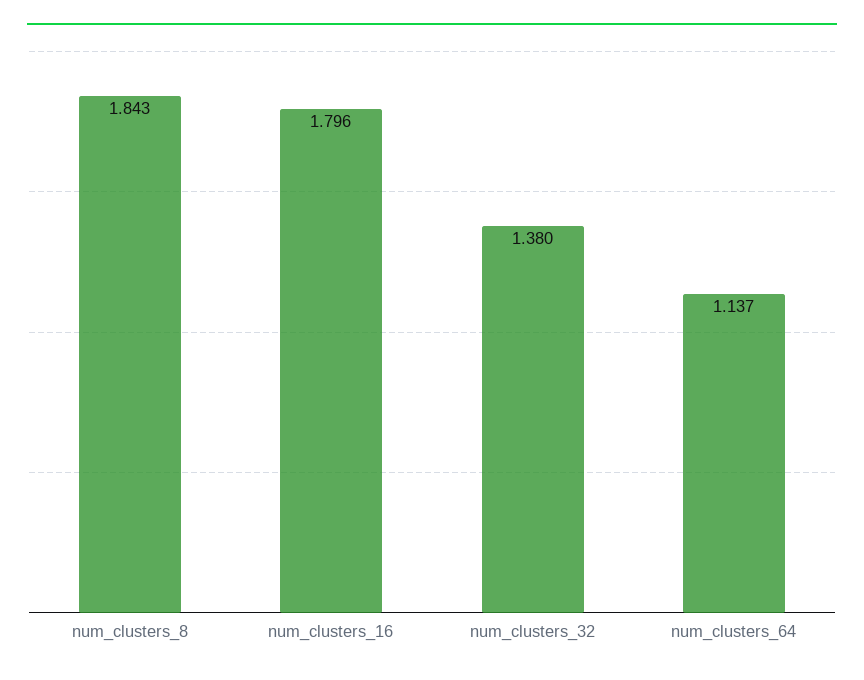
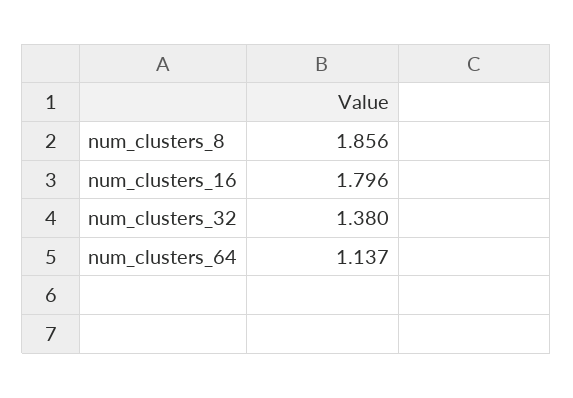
num_clusters_8: 1.843 -> 1.856

